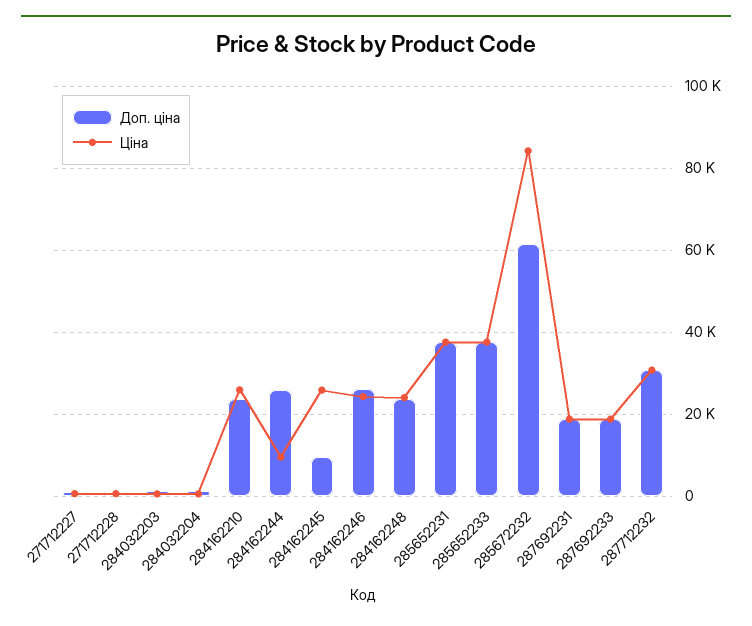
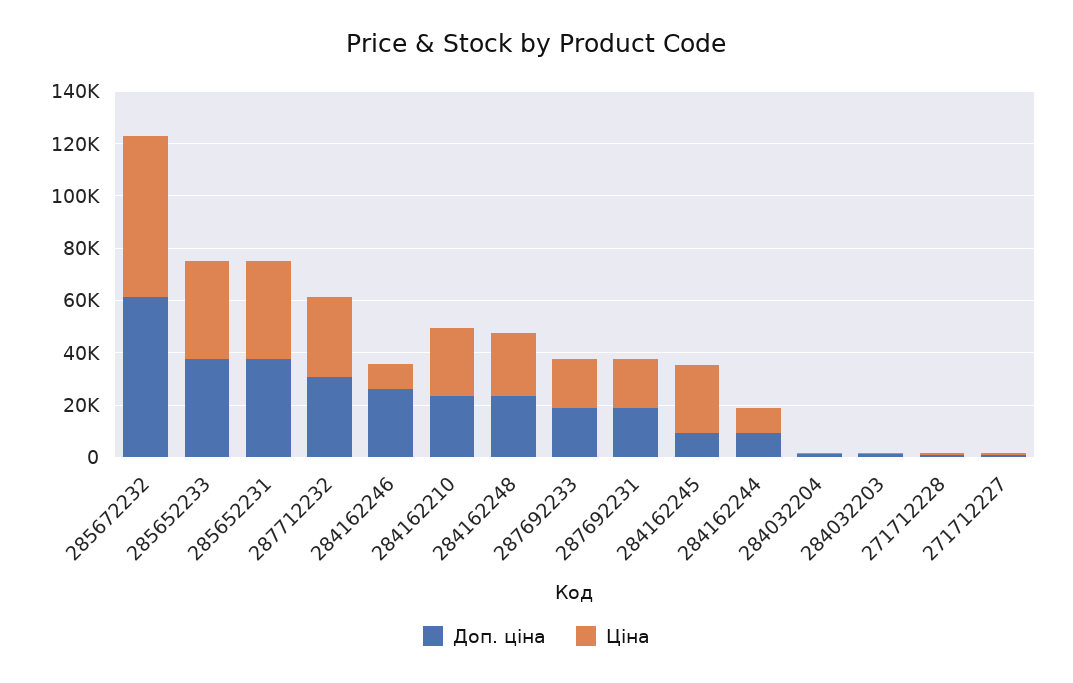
Доп. ціна, 284162244: 26000 -> 10000
Ціна, 284162246: 24000 -> 10000
Ціна, 285672232: 84000 -> 60000

